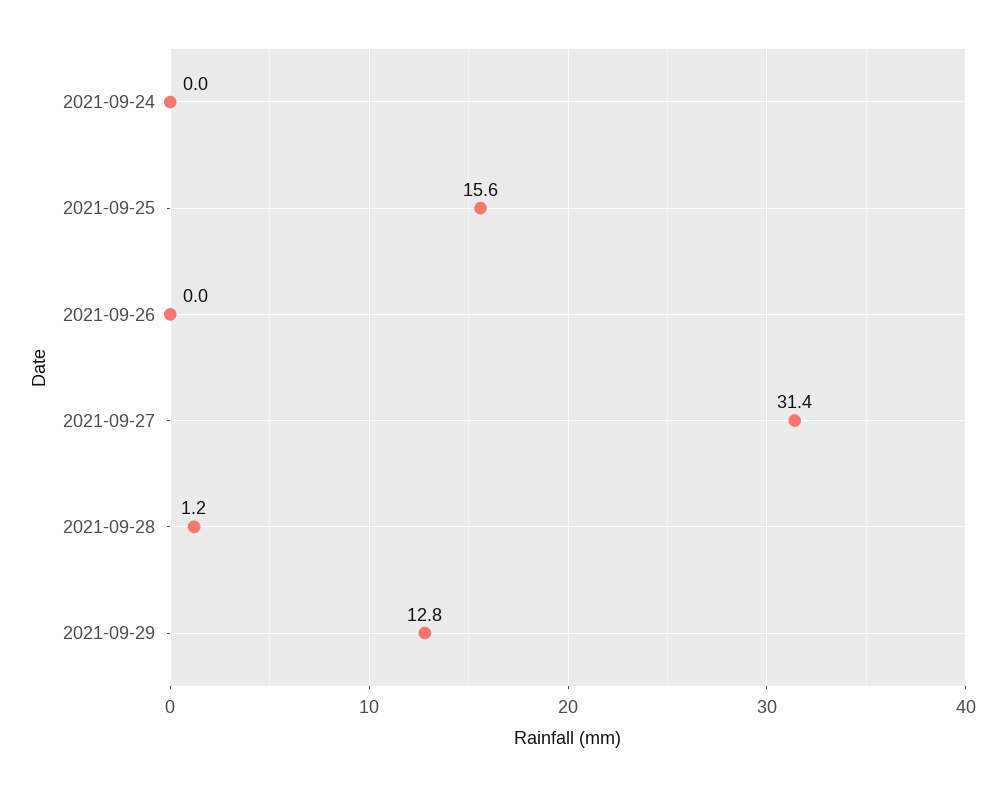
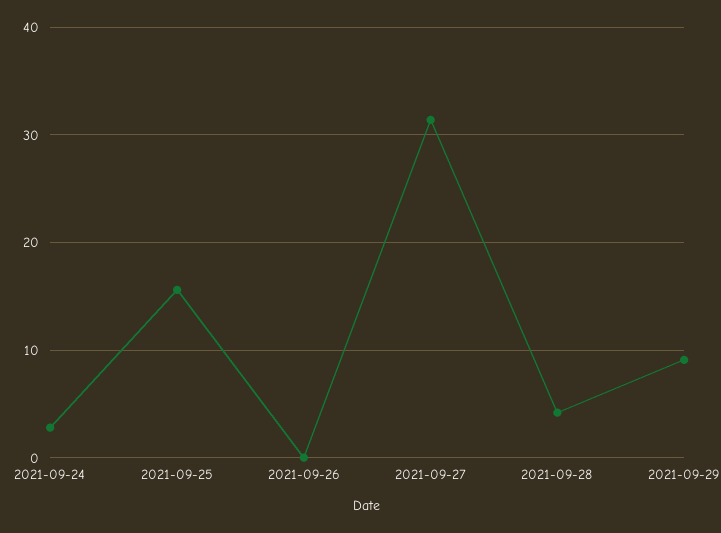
2021-09-24: 0 -> 3
2021-09-28: 1.2 -> 4
2021-09-29: 12.8 -> 9

